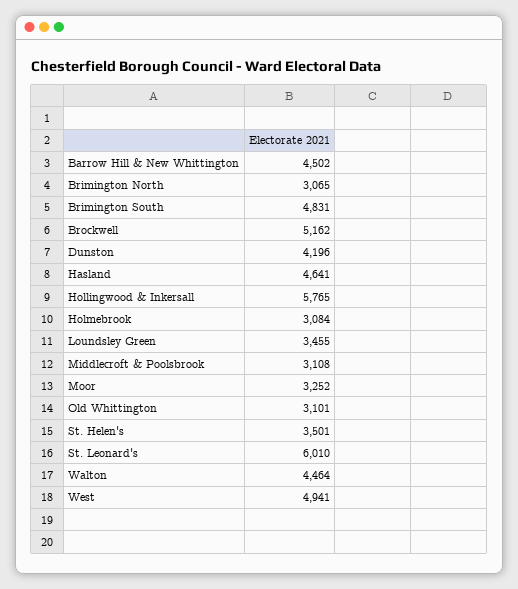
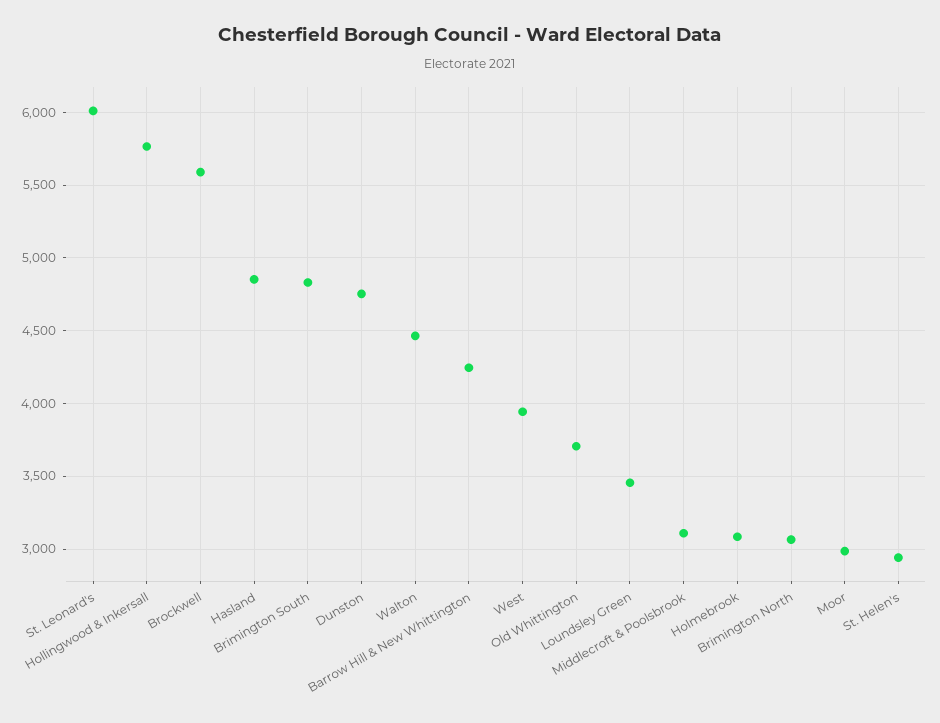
Barrow Hill & New Whittington: 4502 -> 4250
Brockwell: 5162 -> 5600
Dunston: 4196 -> 4750
Hasland: 4641 -> 4850
Moor: 3252 -> 3000
Old Whittington: 3101 -> 3700
St. Helen's: 3501 -> 2950
West: 4941 -> 3950

